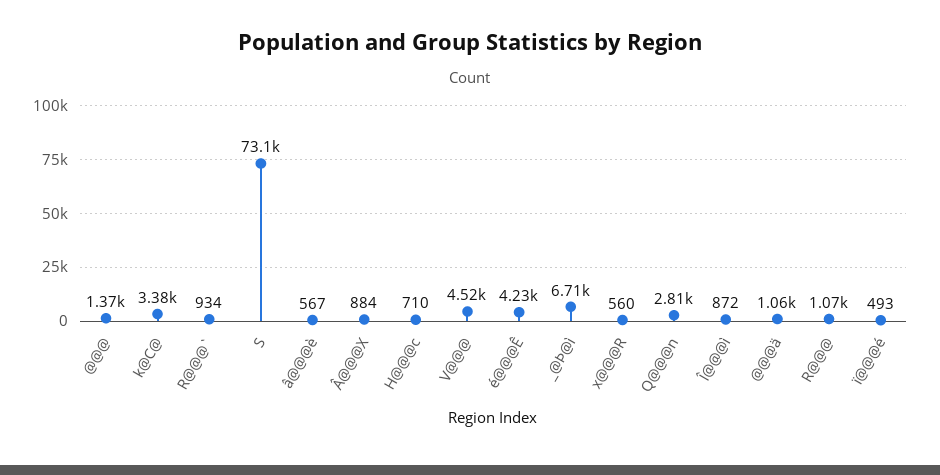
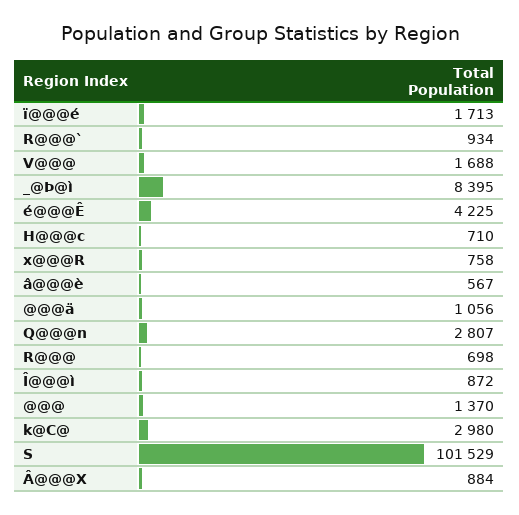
k@C@: 3380 -> 2980
S: 73100 -> 101529
V@@@: 4520 -> 1688
_@Þ@ì: 6710 -> 8395
x@@@R: 560 -> 758
R@@@: 1070 -> 698
ï@@@é: 493 -> 1713

